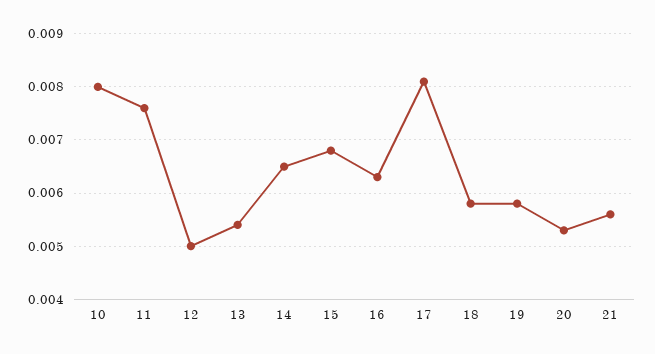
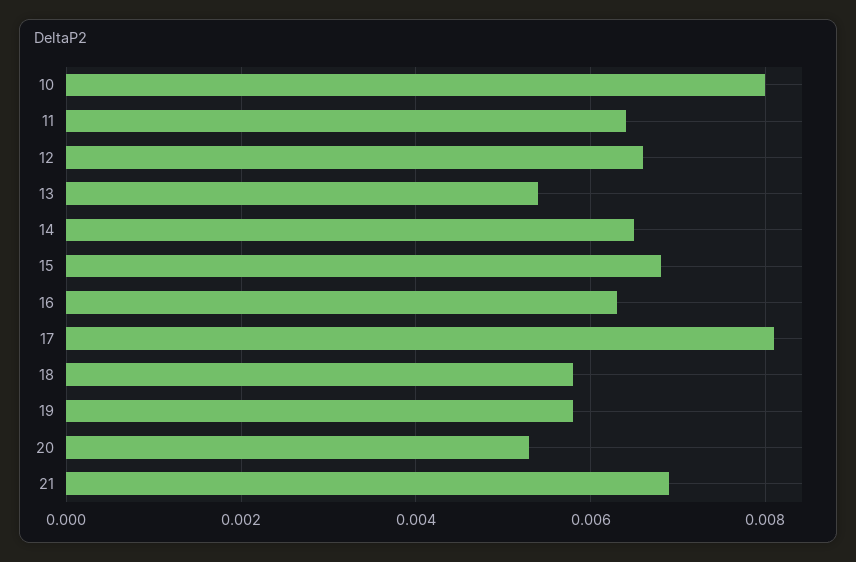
11: 0.0075 -> 0.0065
12: 0.005 -> 0.0065
21: 0.0055 -> 0.007

